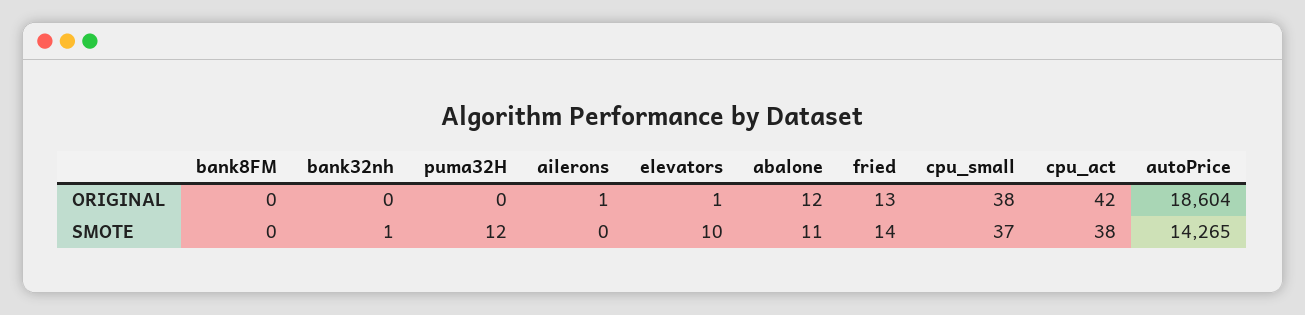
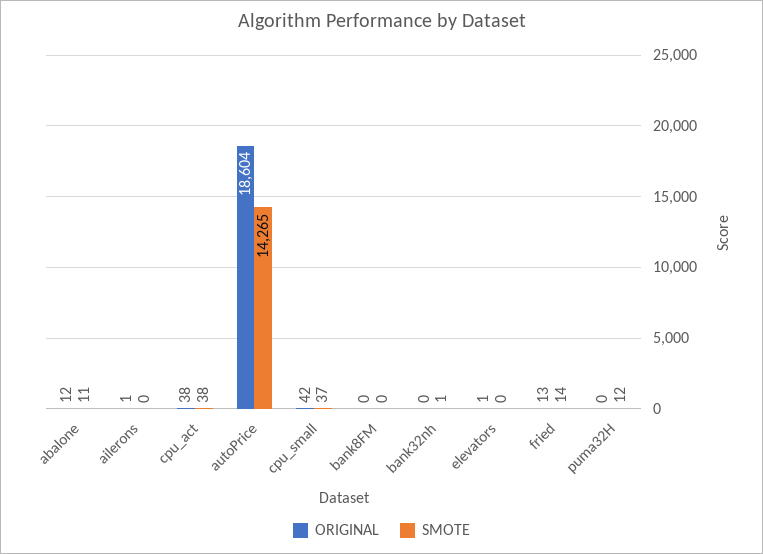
ORIGINAL, cpu_small: 38 -> 42
ORIGINAL, cpu_act: 42 -> 38
SMOTE, elevators: 10 -> 0

